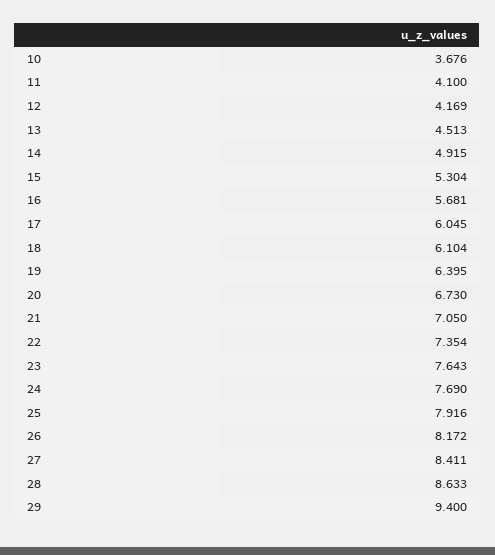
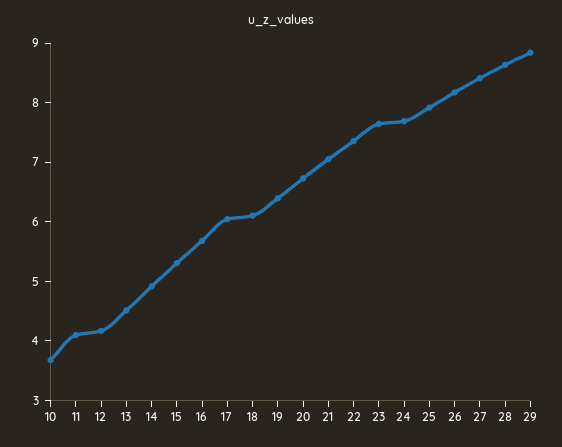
29: 9.4 -> 8.8

